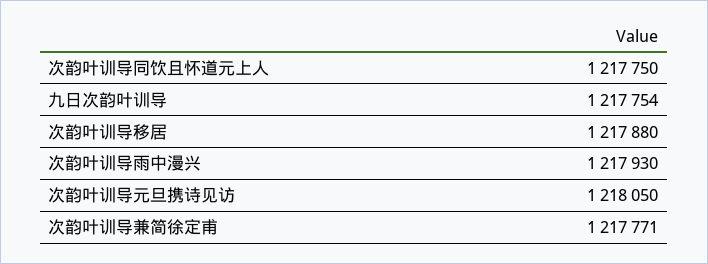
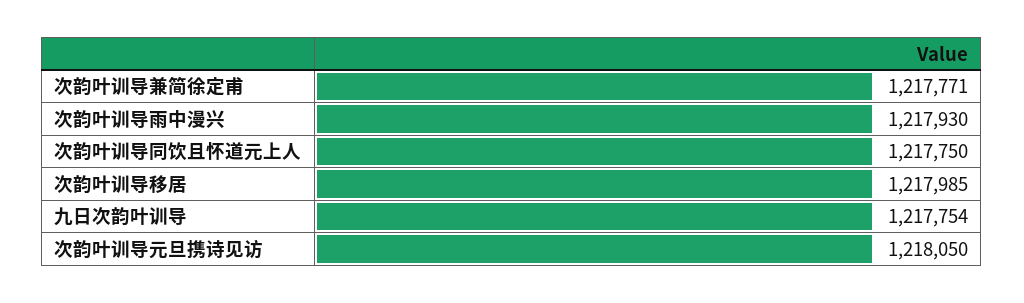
次韵叶训导移居: 1217880 -> 1217985

